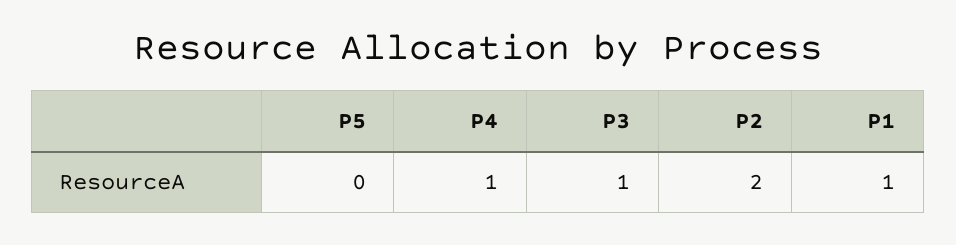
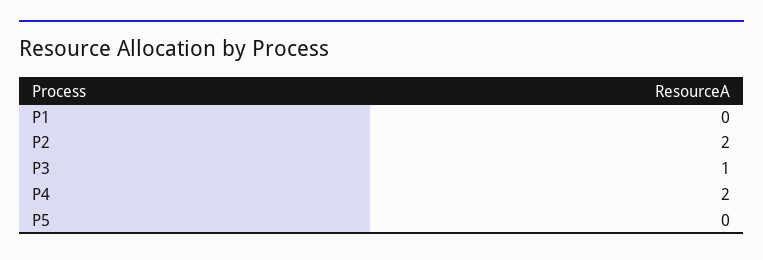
P4: 1 -> 2
P1: 1 -> 0

